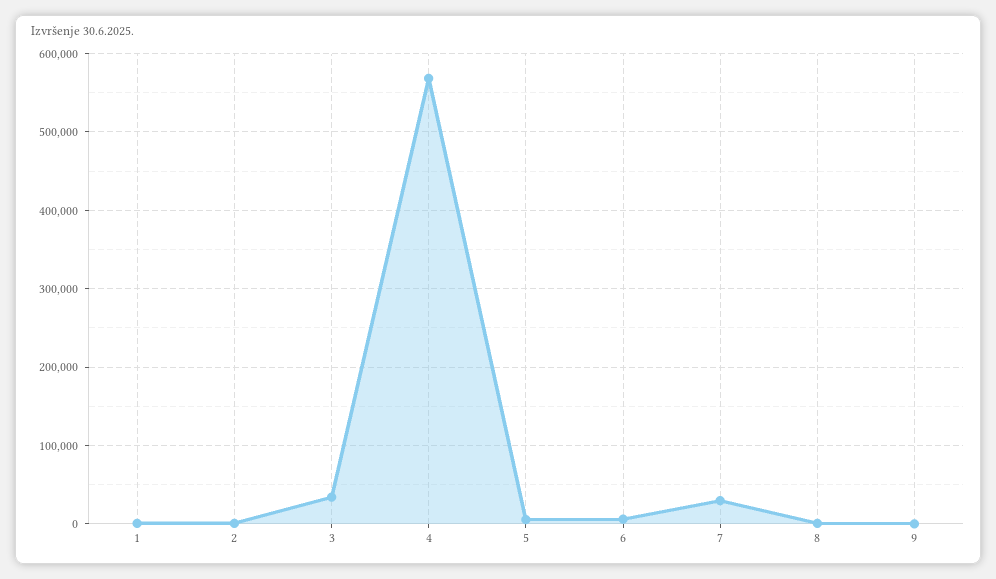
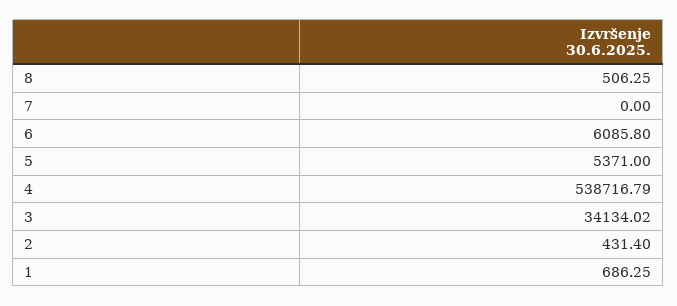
4: 570000 -> 538716.79
7: 30000 -> 0
9: 0 -> none

